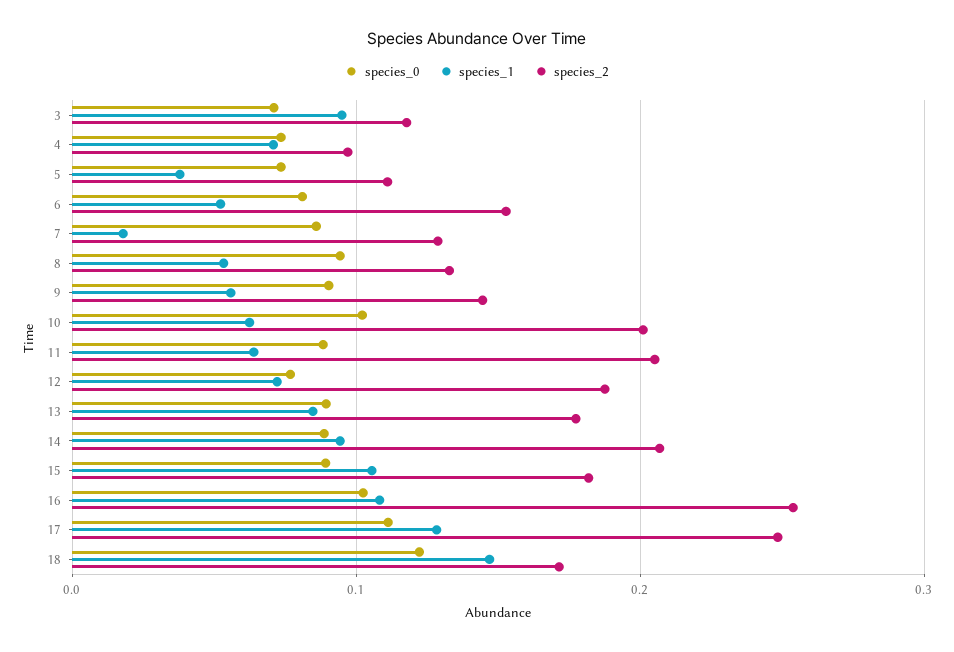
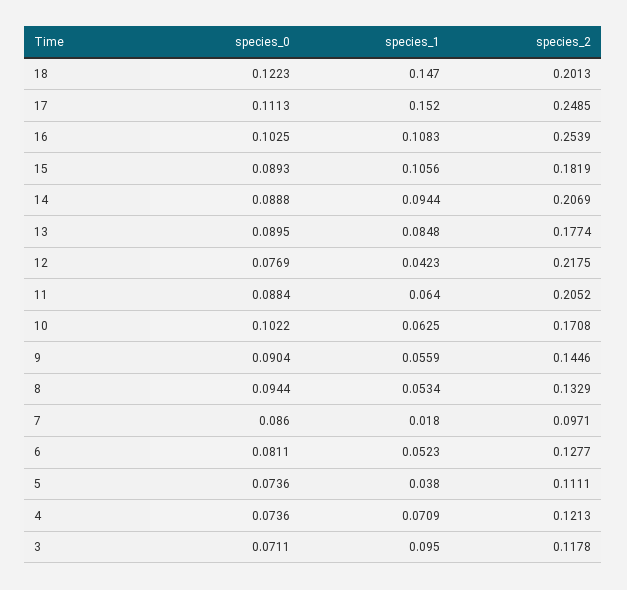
species_2, 4: 0.1 -> 0.1213
species_2, 6: 0.15 -> 0.1277
species_2, 7: 0.13 -> 0.0971
species_2, 10: 0.2 -> 0.1708
species_1, 12: 0.07 -> 0.0423
species_2, 12: 0.19 -> 0.2175
species_1, 17: 0.13 -> 0.152
species_2, 18: 0.17 -> 0.2013

